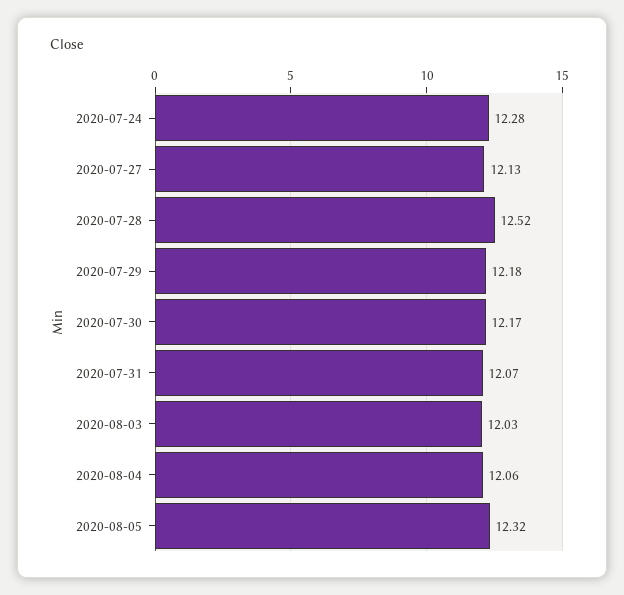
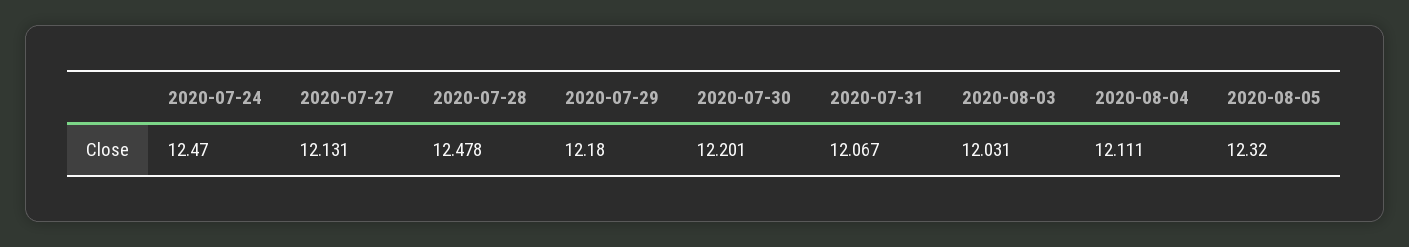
2020-07-24: 12.28 -> 12.47
2020-07-28: 12.52 -> 12.478
2020-07-30: 12.17 -> 12.201
2020-08-04: 12.06 -> 12.111

